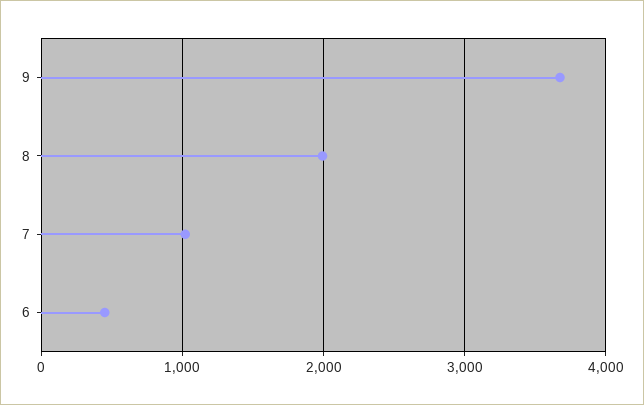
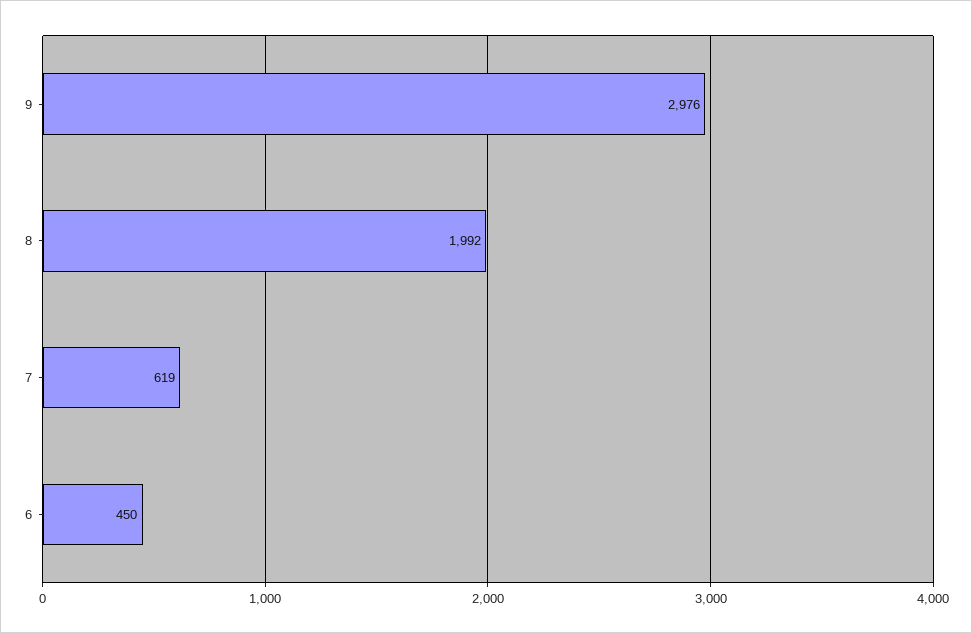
9: 3700 -> 2976
7: 1000 -> 619

